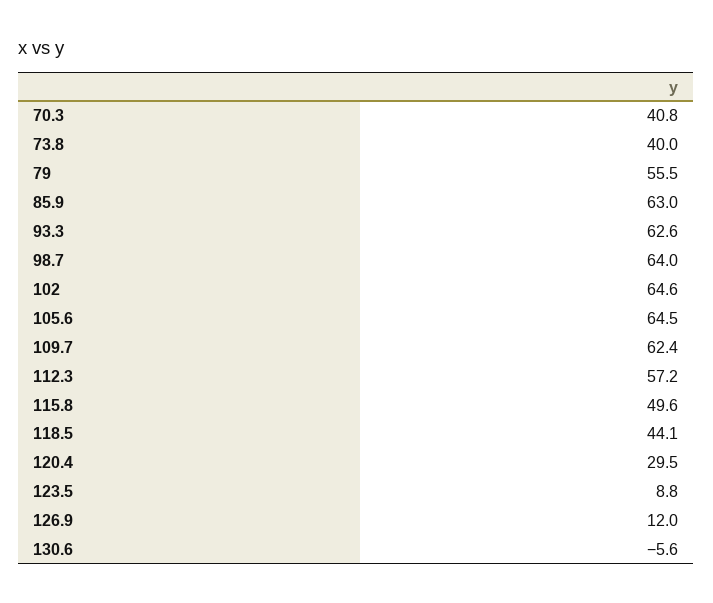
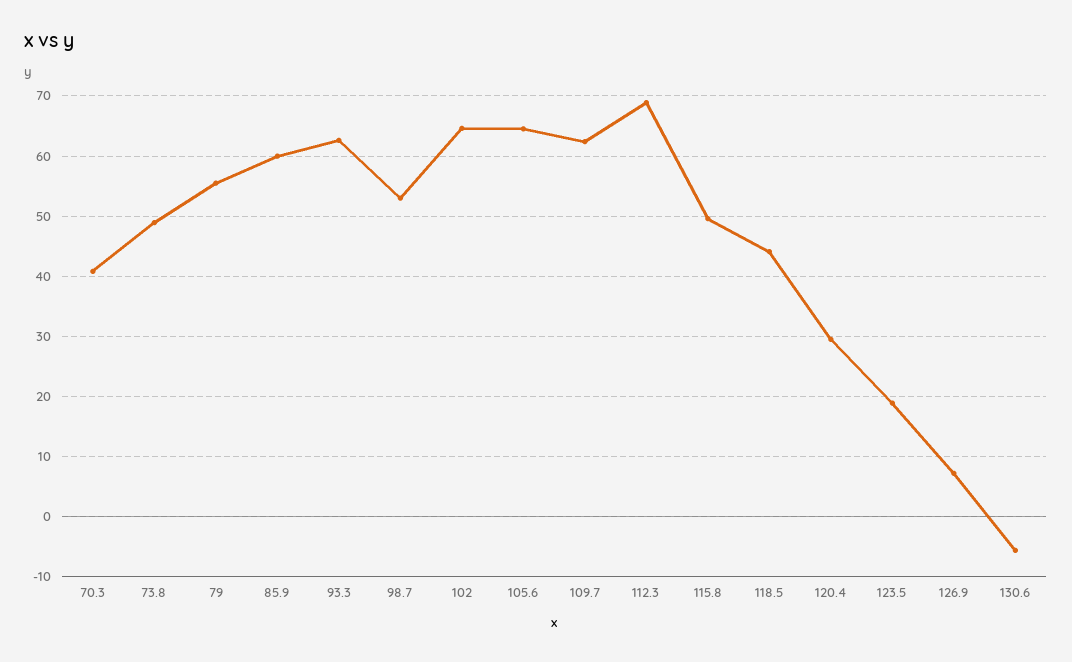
73.8: 40 -> 49
85.9: 63 -> 60
98.7: 64 -> 53
112.3: 57.2 -> 69
123.5: 8.8 -> 19
126.9: 12 -> 7

